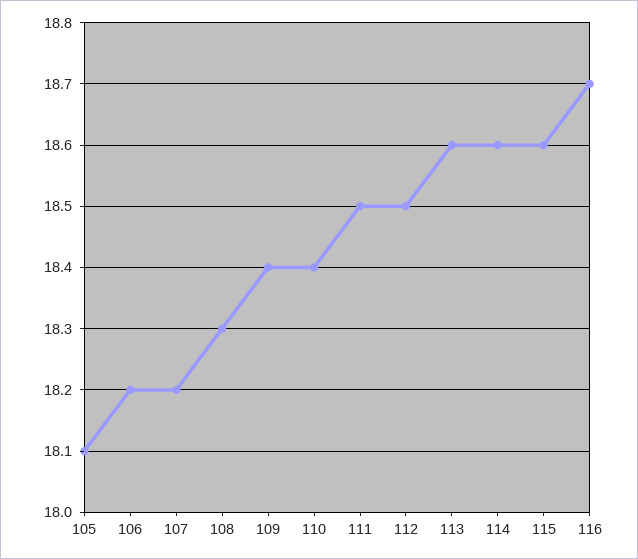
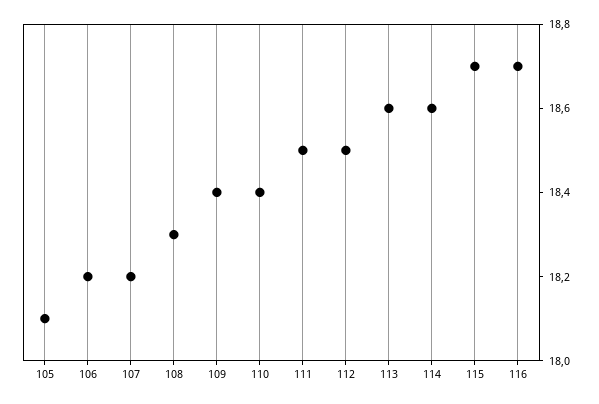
115: 18.6 -> 18.7

